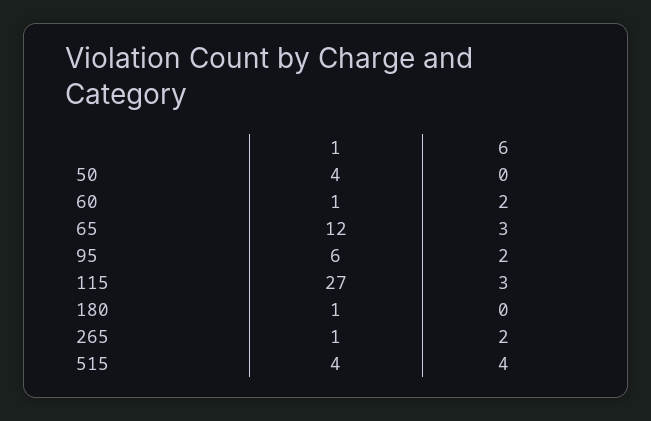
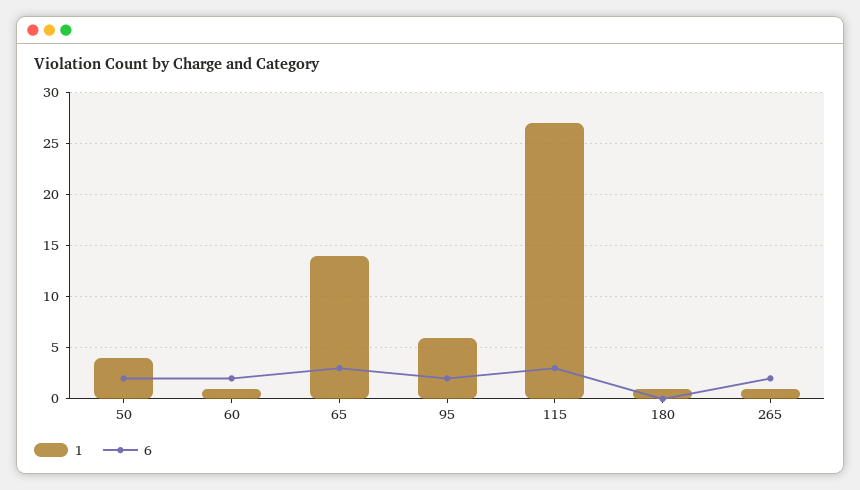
6, 50: 0 -> 2
1, 65: 12 -> 14
1, 515: 4 -> none
6, 515: 4 -> none

